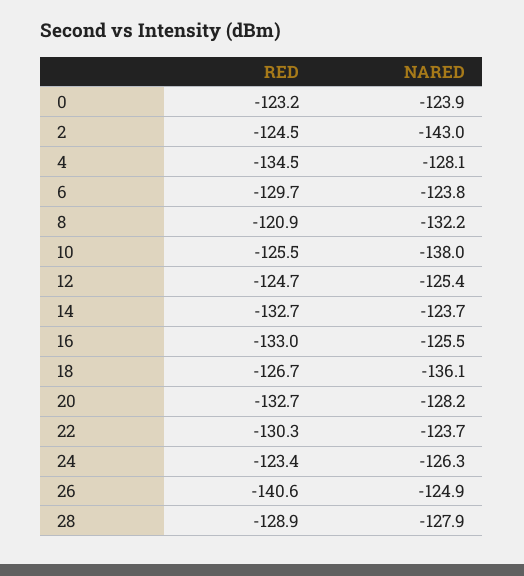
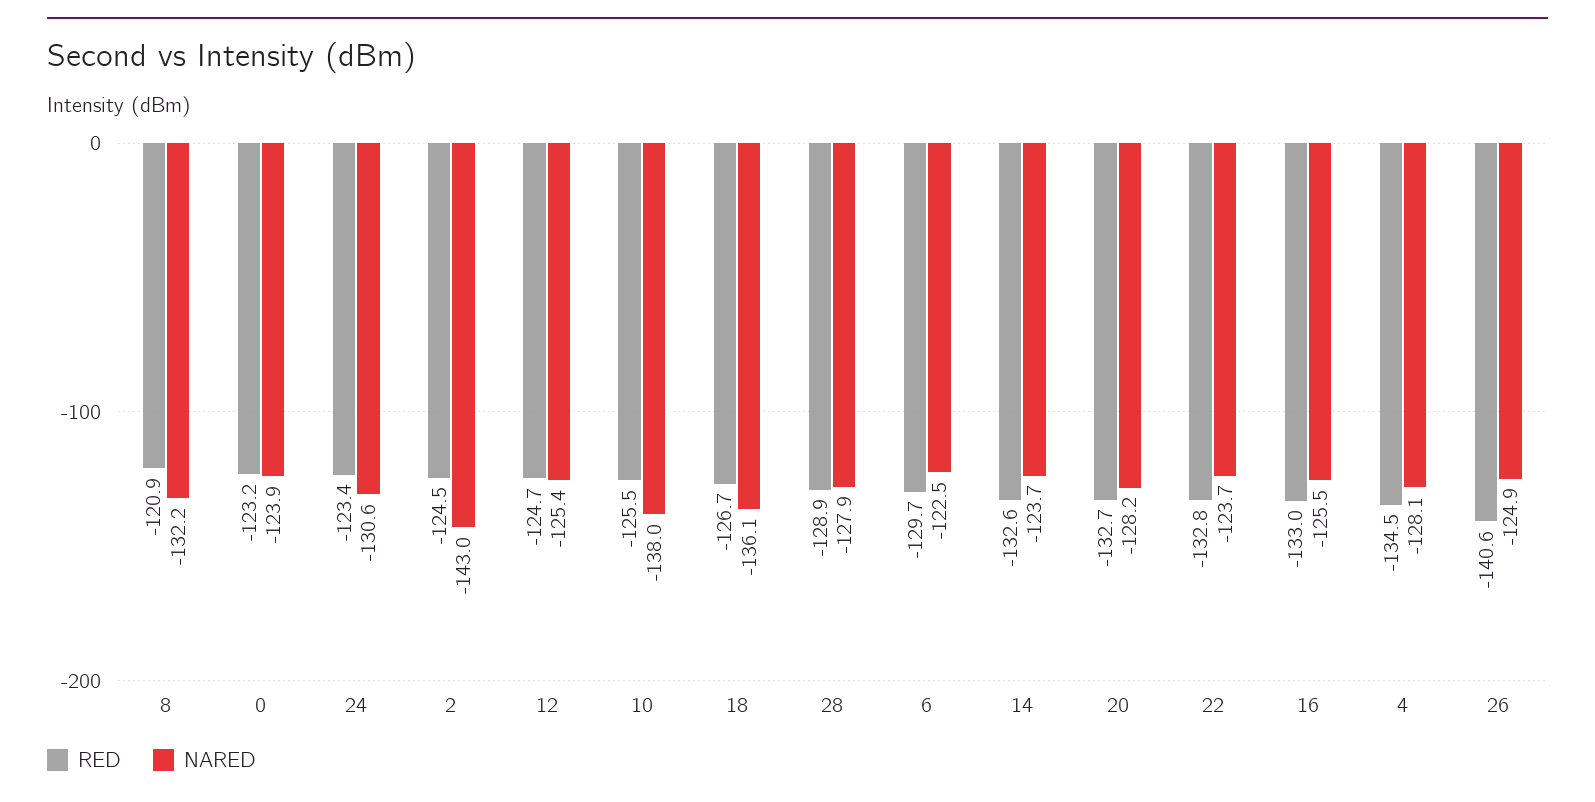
NARED, 6: -123.8 -> -122.5
RED, 14: -132.7 -> -132.6
RED, 22: -130.3 -> -132.8
NARED, 24: -126.3 -> -130.6

